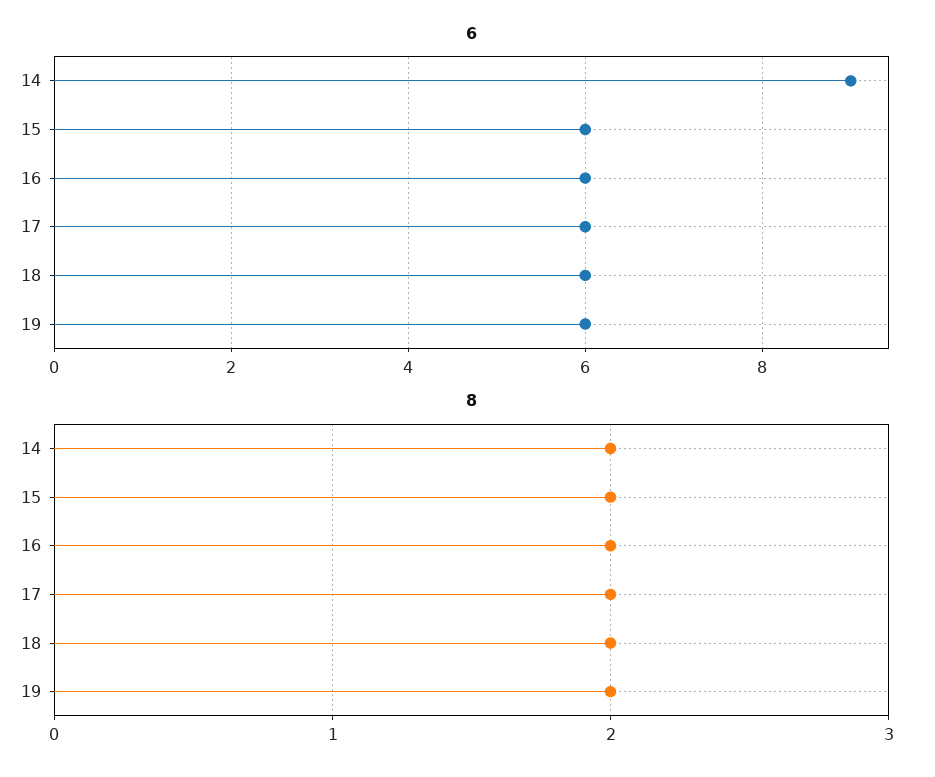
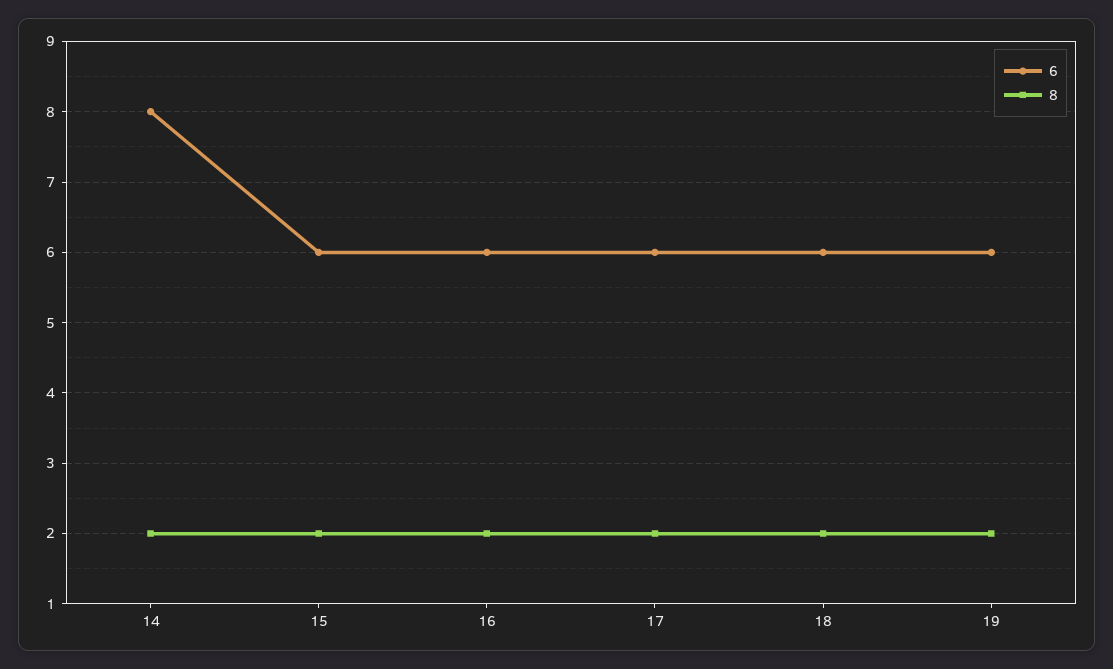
6, 14: 9 -> 8

